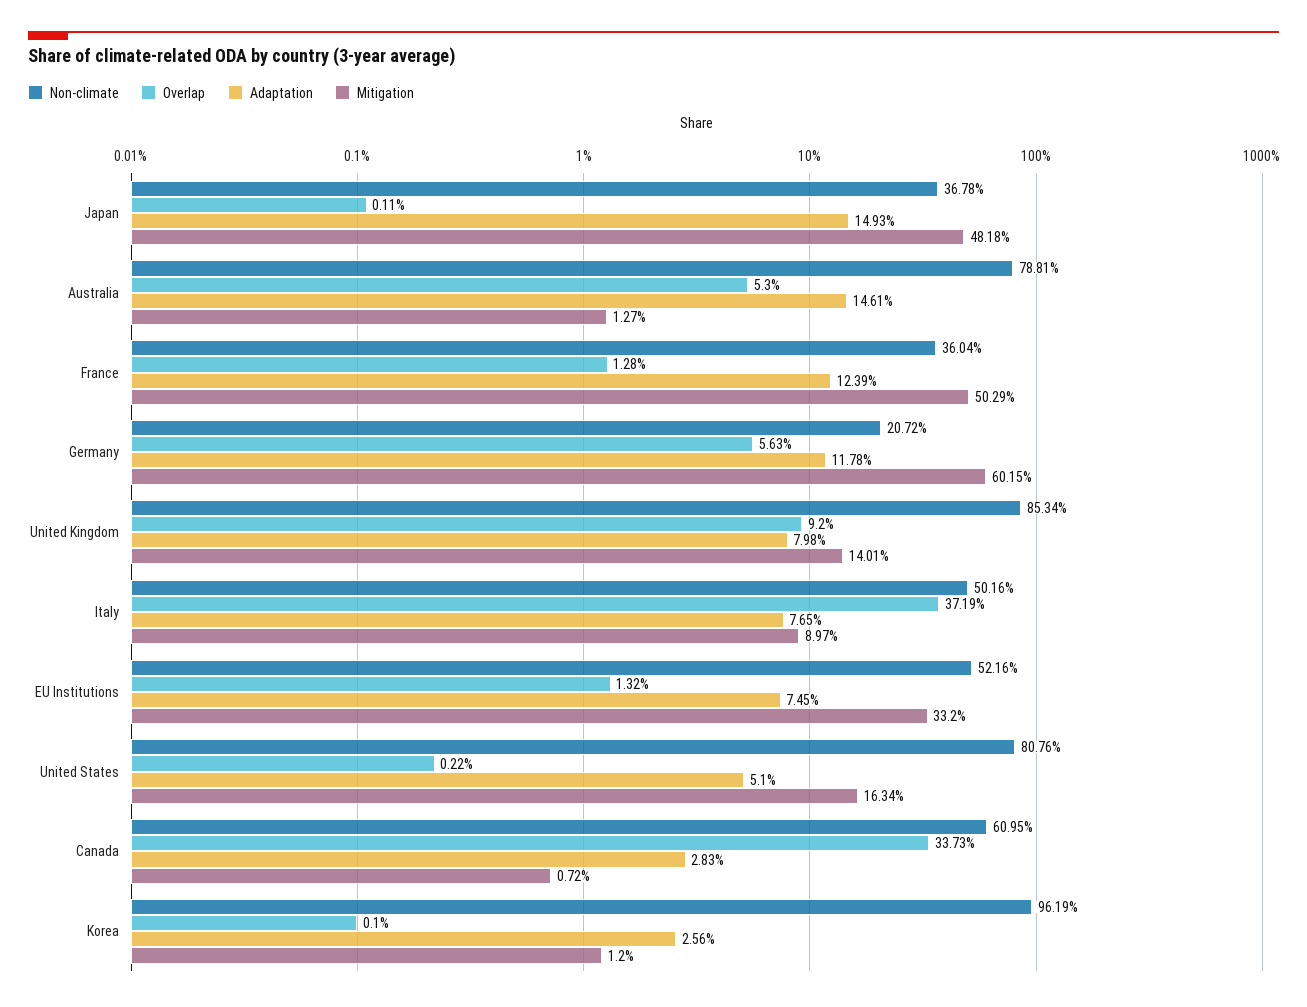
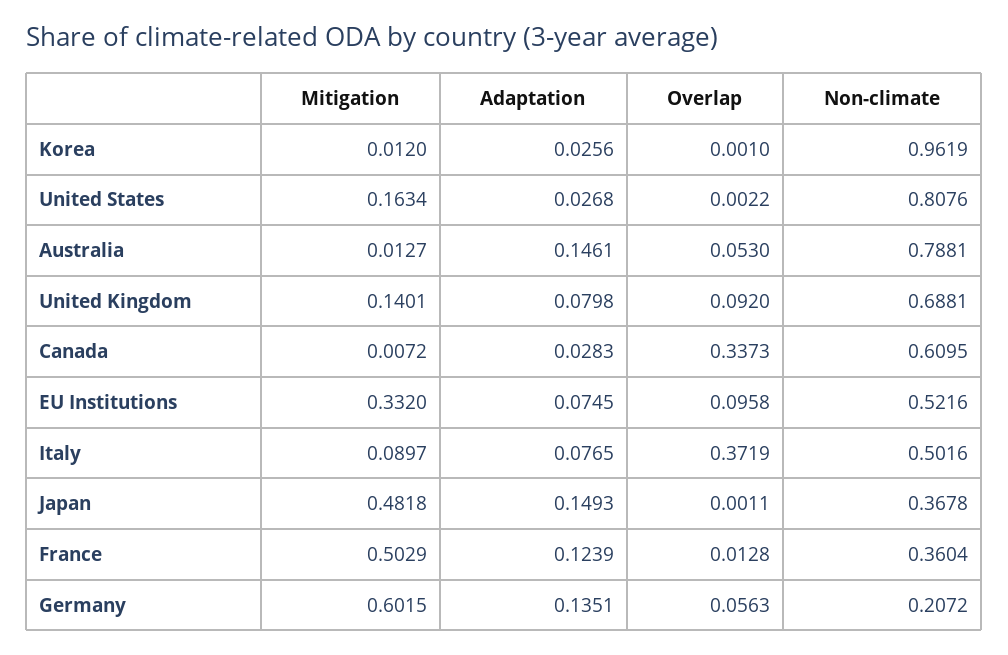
Adaptation, Germany: 0.1178 -> 0.1351
Non-climate, United Kingdom: 0.8534 -> 0.6881
Overlap, EU Institutions: 0.0132 -> 0.0958
Adaptation, United States: 0.051 -> 0.0268

